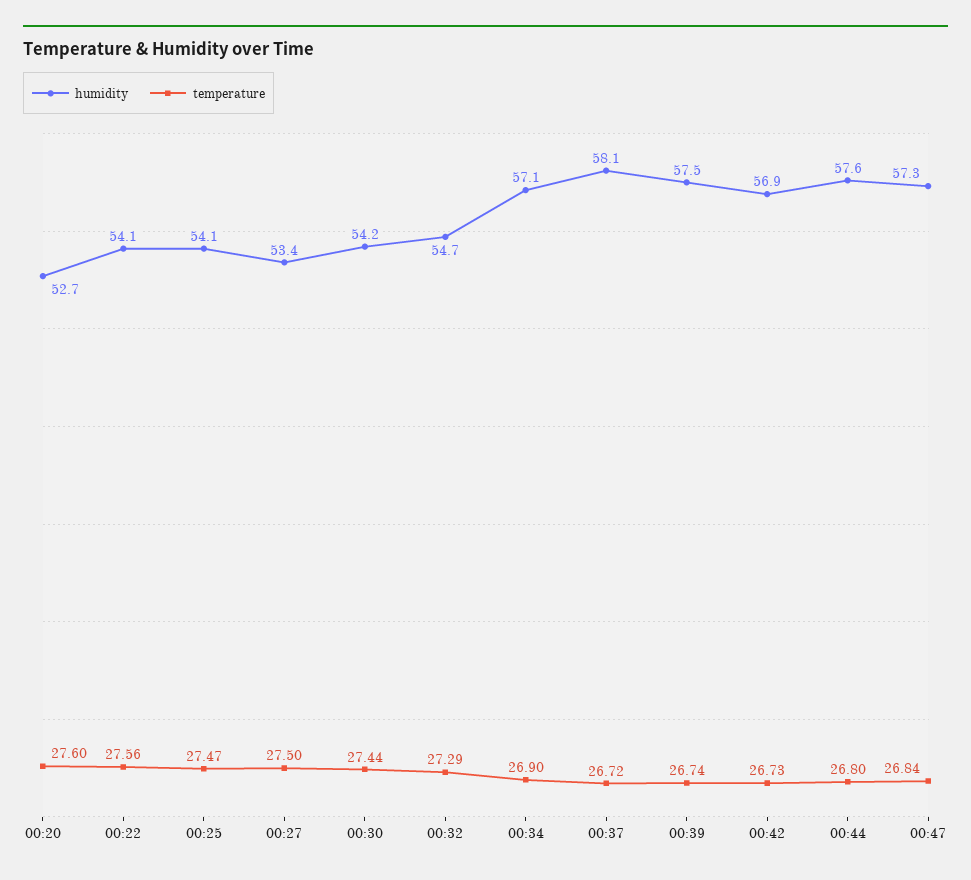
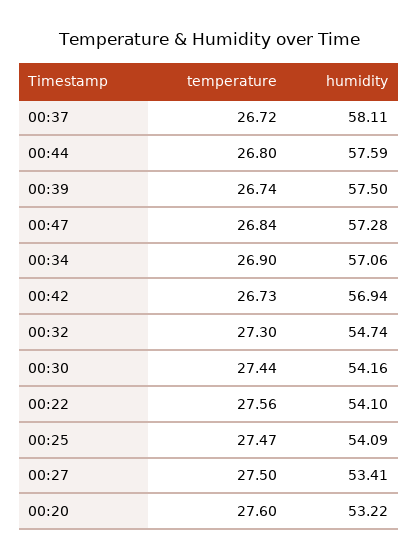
humidity, 00:20: 52.7 -> 53.22
temperature, 00:32: 27.29 -> 27.3

